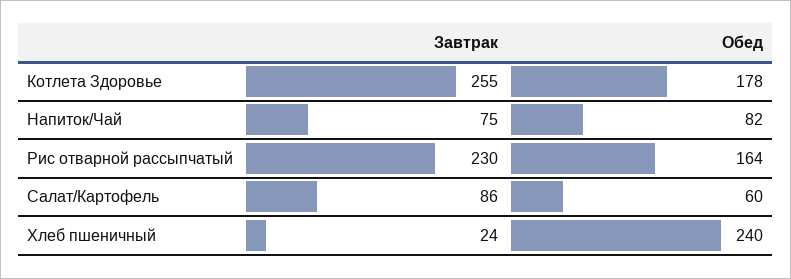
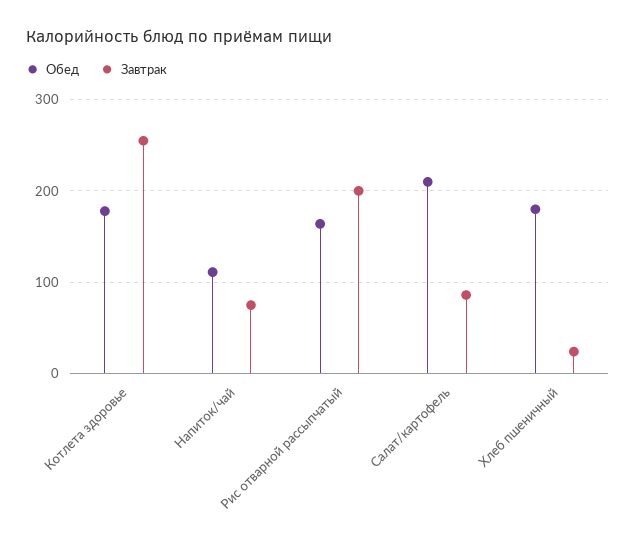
Обед, Напиток/Чай: 82 -> 110
Завтрак, Рис отварной рассыпчатый: 230 -> 200
Обед, Салат/Картофель: 60 -> 210
Обед, Хлеб пшеничный: 240 -> 180

